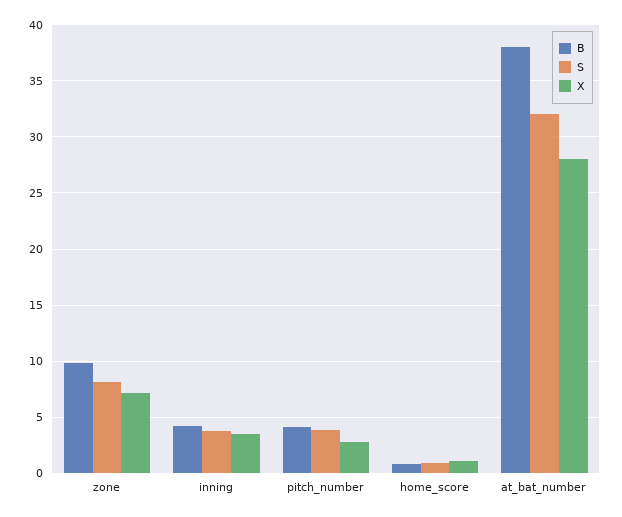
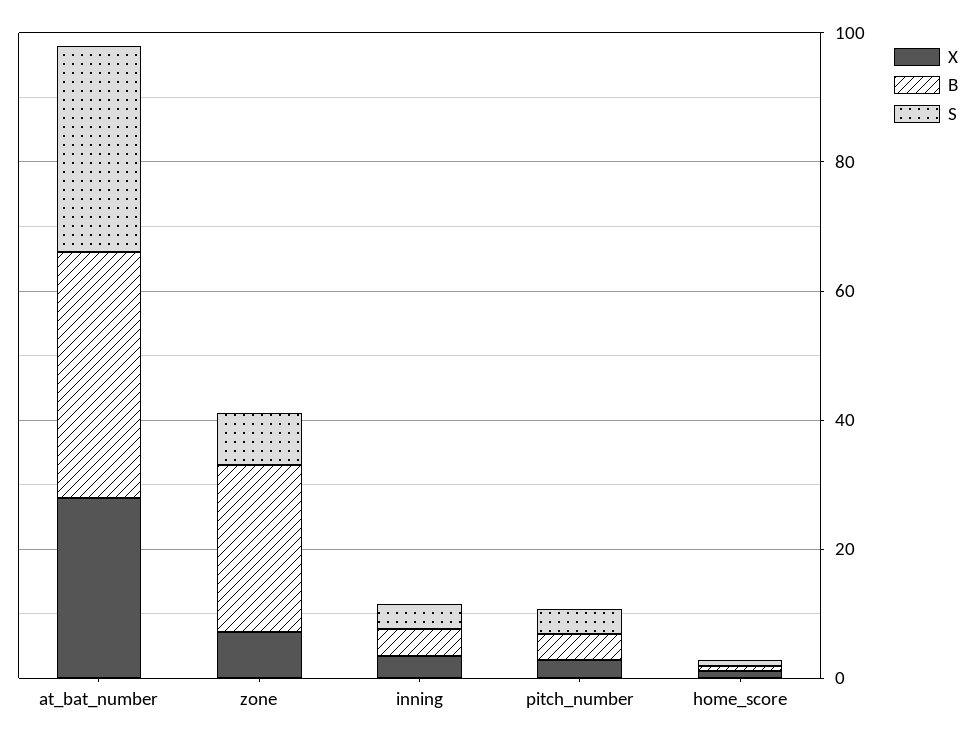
B, zone: 10 -> 25

